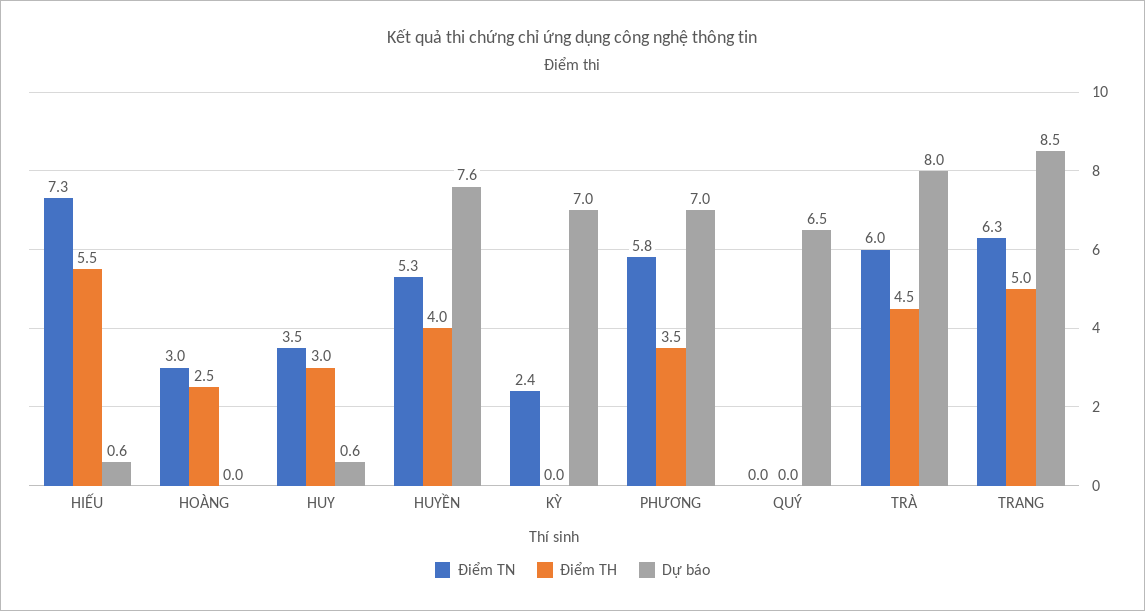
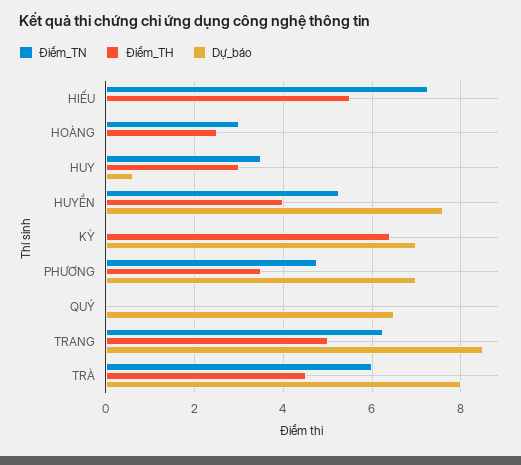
Dự báo, HIẾU: 0.6 -> 0
Điểm TN, KỲ: 2.4 -> 0
Điểm TH, KỲ: 0 -> 6.4
Điểm TN, PHƯƠNG: 5.8 -> 4.8

